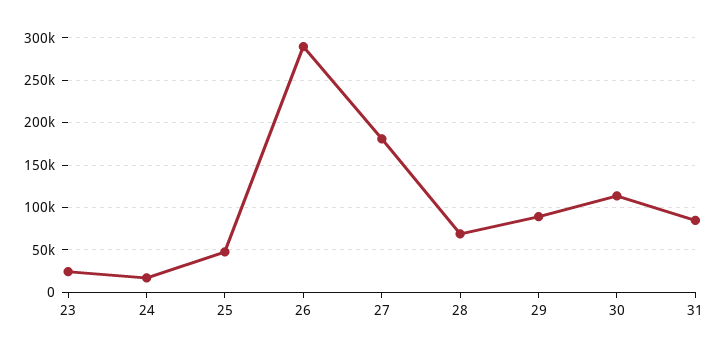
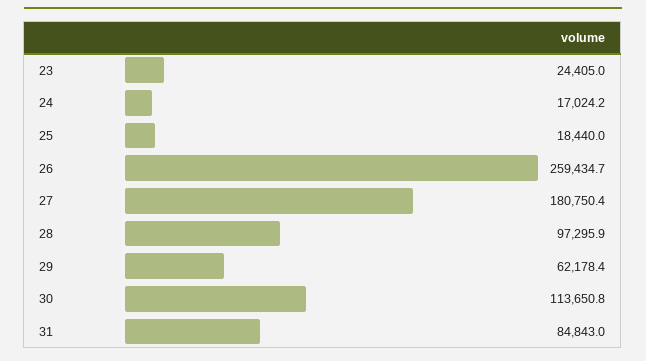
25: 50000 -> 18440
26: 290000 -> 259434.7
28: 70000 -> 97295.9
29: 90000 -> 62178.4

